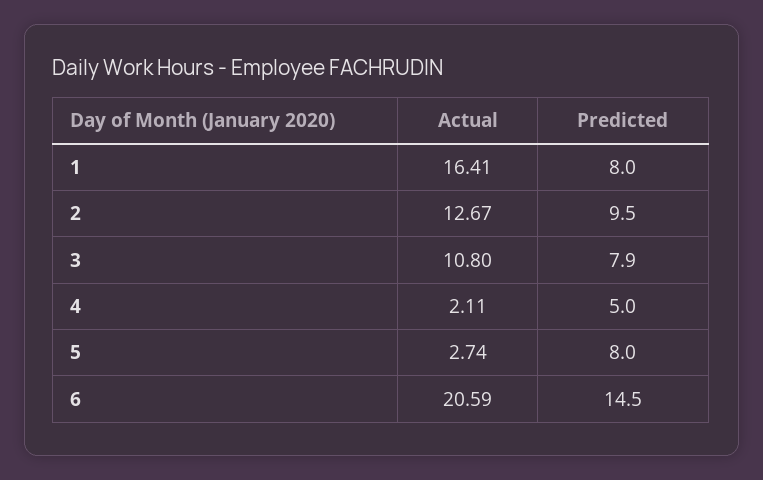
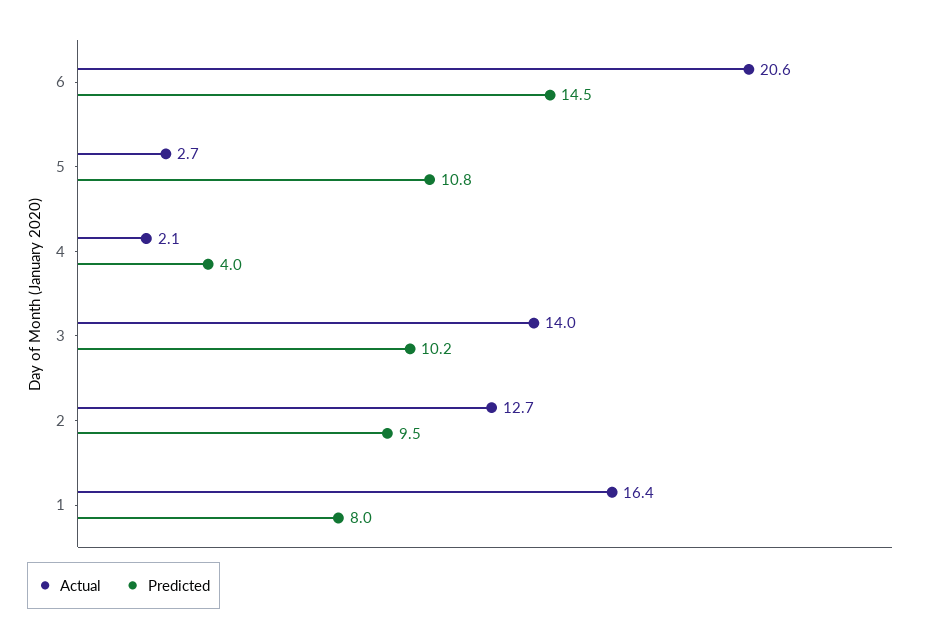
Actual, 3: 10.8 -> 14
Predicted, 3: 7.9 -> 10.2
Predicted, 4: 5 -> 4
Predicted, 5: 8 -> 10.8

